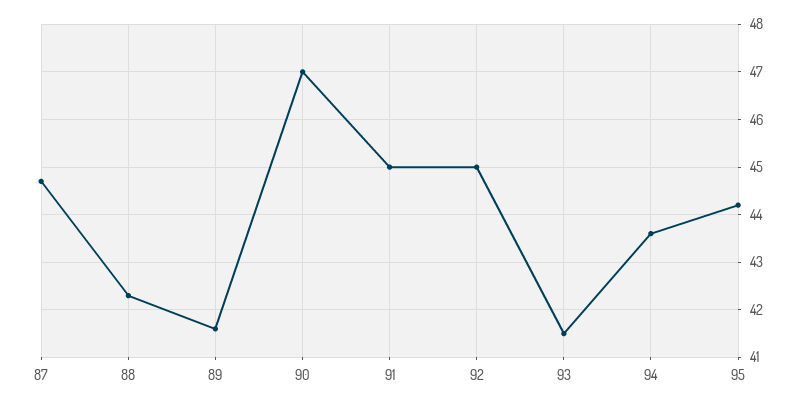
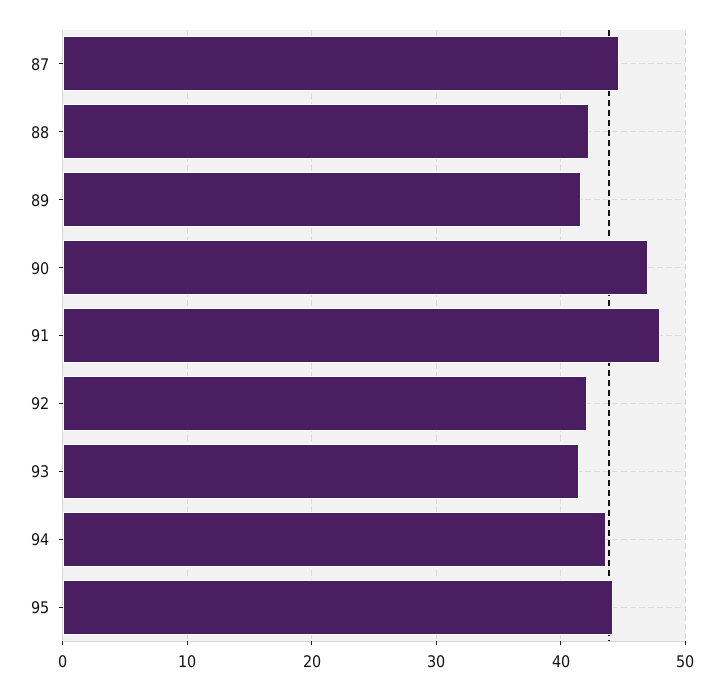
91: 45 -> 48
92: 45 -> 42

